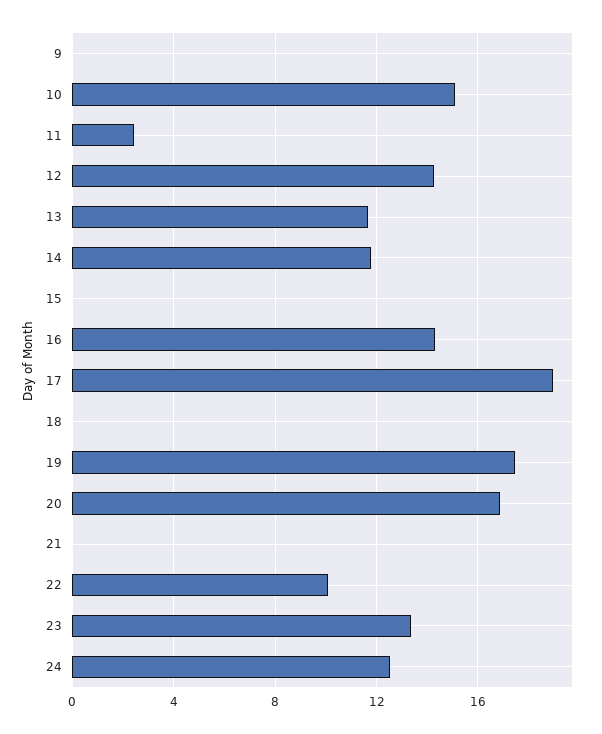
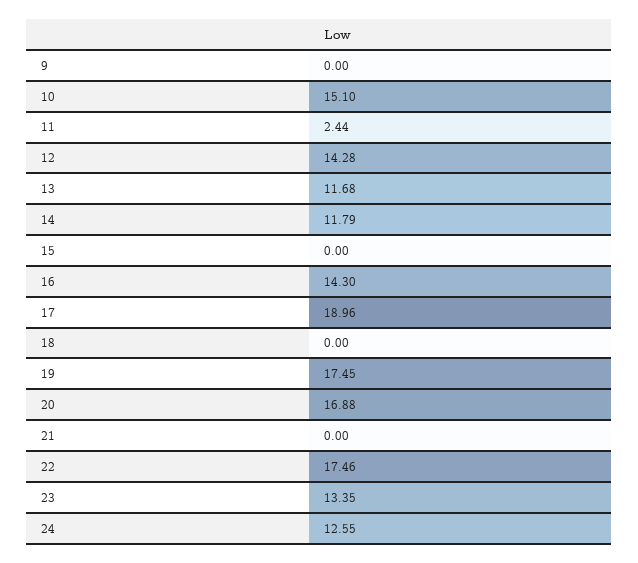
22: 10 -> 17.46

